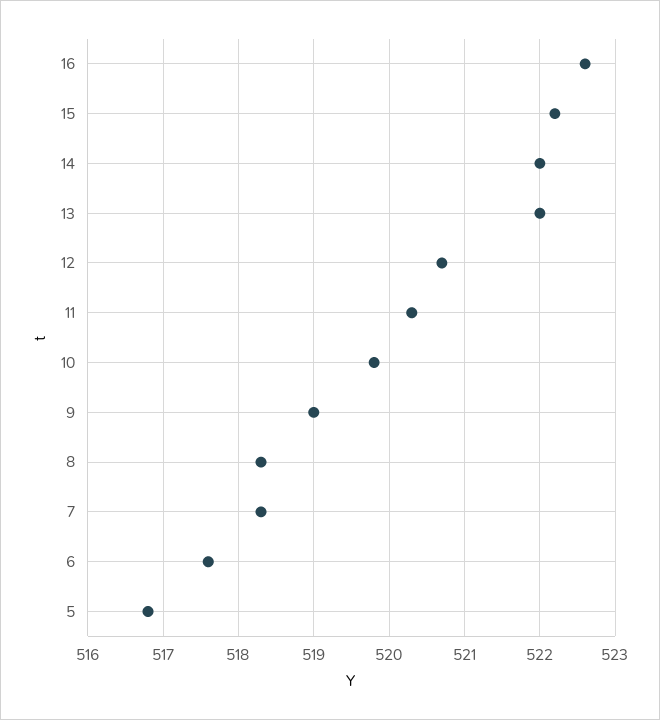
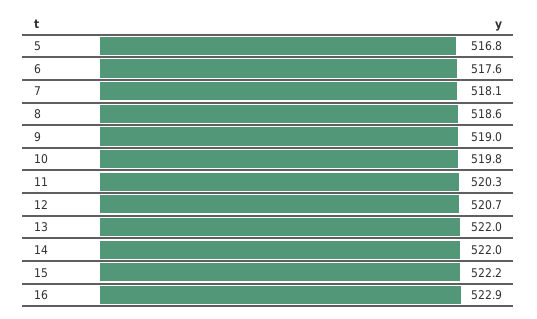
16: 522.6 -> 522.9
8: 518.3 -> 518.6
7: 518.3 -> 518.1

